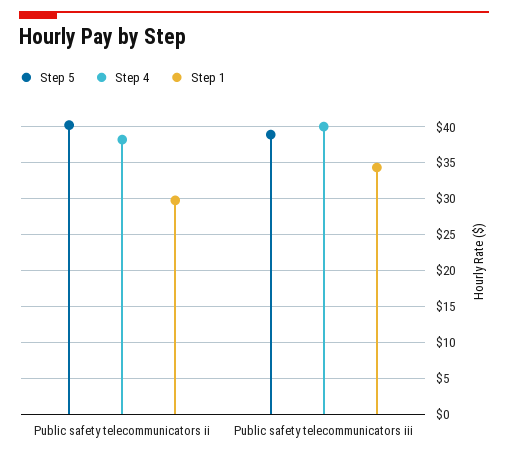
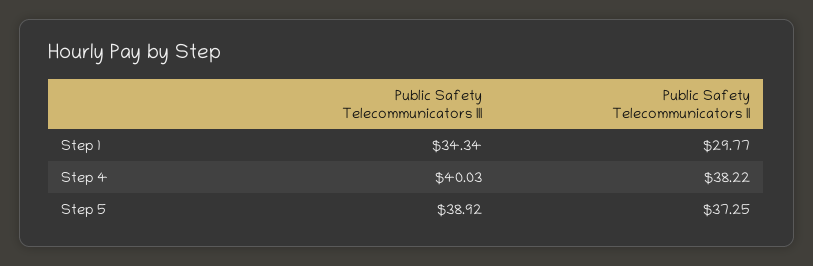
Step 5, Public safety telecommunicators ii: 40 -> 37.25

